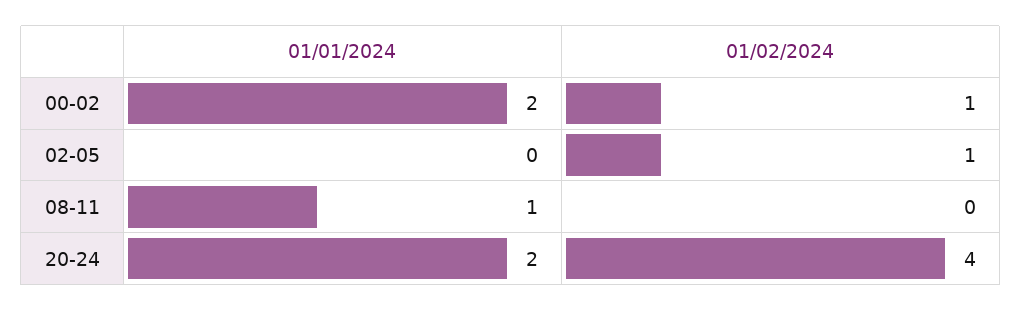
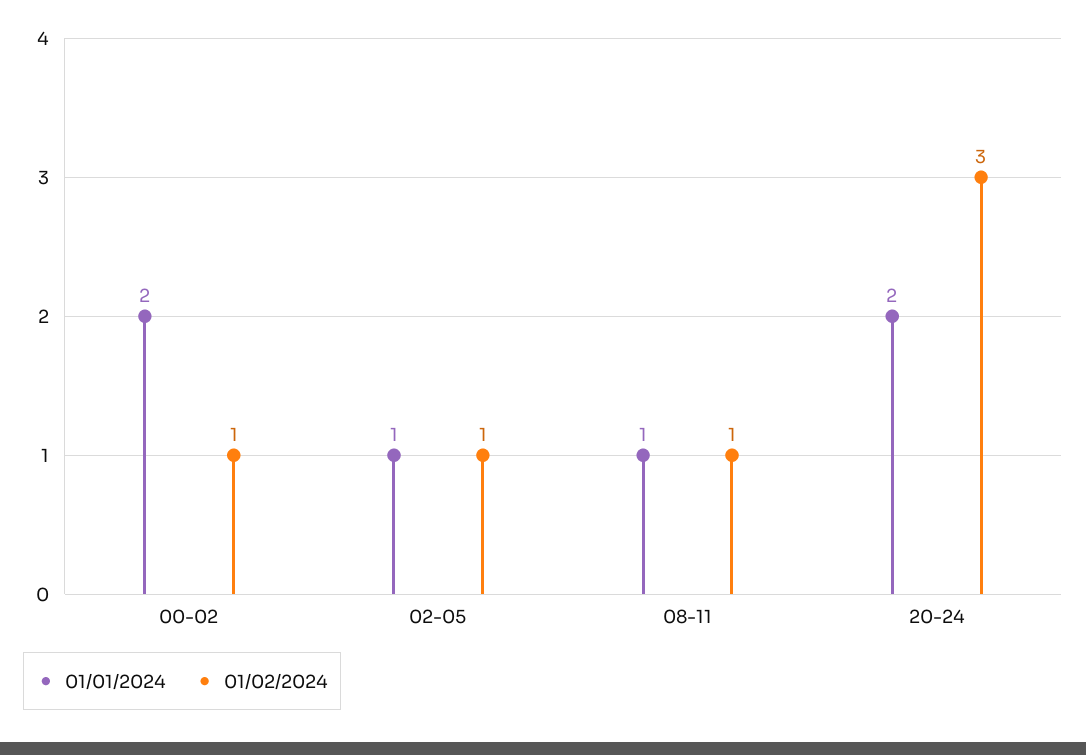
01/01/2024, 02-05: 0 -> 1
01/02/2024, 08-11: 0 -> 1
01/02/2024, 20-24: 4 -> 3

